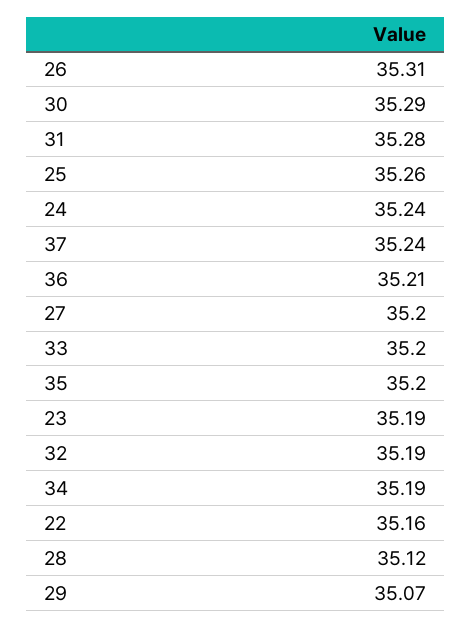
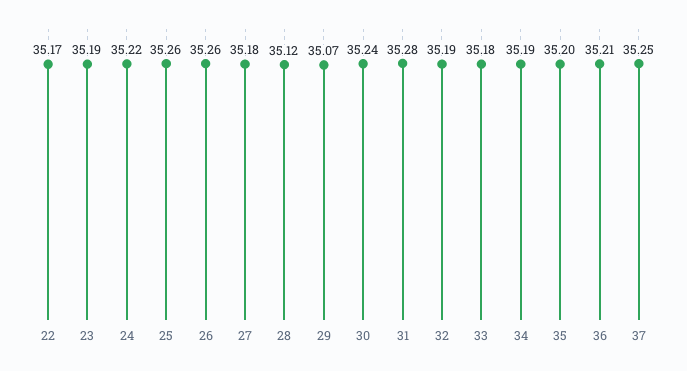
26: 35.31 -> 35.26
30: 35.29 -> 35.24
24: 35.24 -> 35.22
37: 35.24 -> 35.25
27: 35.2 -> 35.18
33: 35.2 -> 35.18
22: 35.16 -> 35.17

